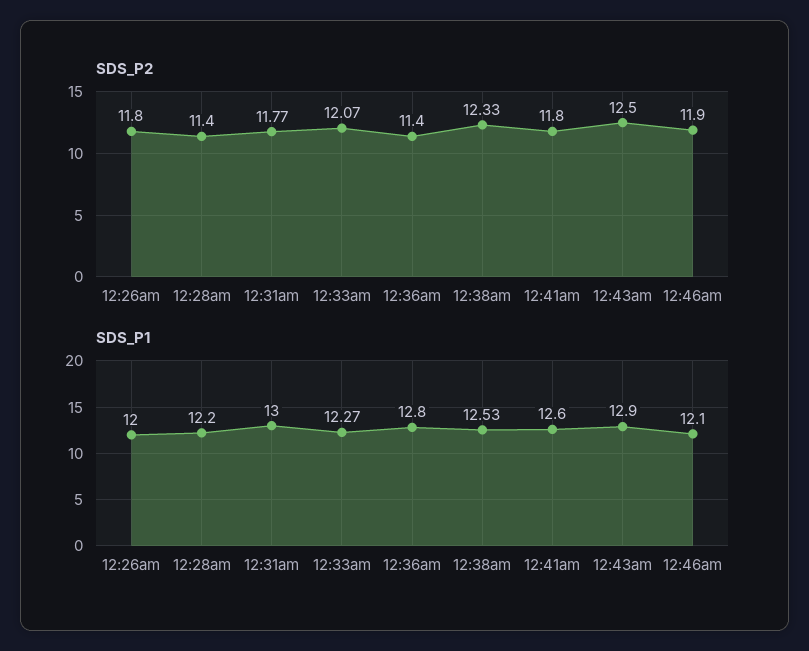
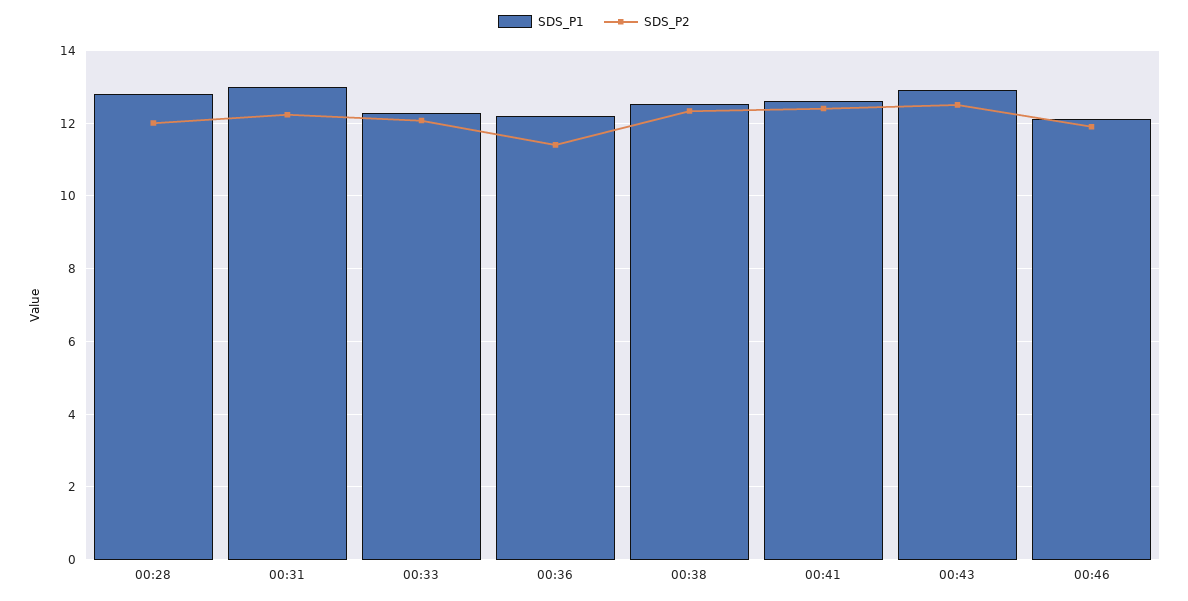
SDS_P2, 12:26am: 11.8 -> none
SDS_P2, 12:28am: 11.4 -> 12
SDS_P2, 12:31am: 11.77 -> 12.2
SDS_P2, 12:41am: 11.8 -> 12.4
SDS_P1, 12:26am: 12 -> none
SDS_P1, 12:28am: 12.2 -> 12.8
SDS_P1, 12:36am: 12.8 -> 12.2

